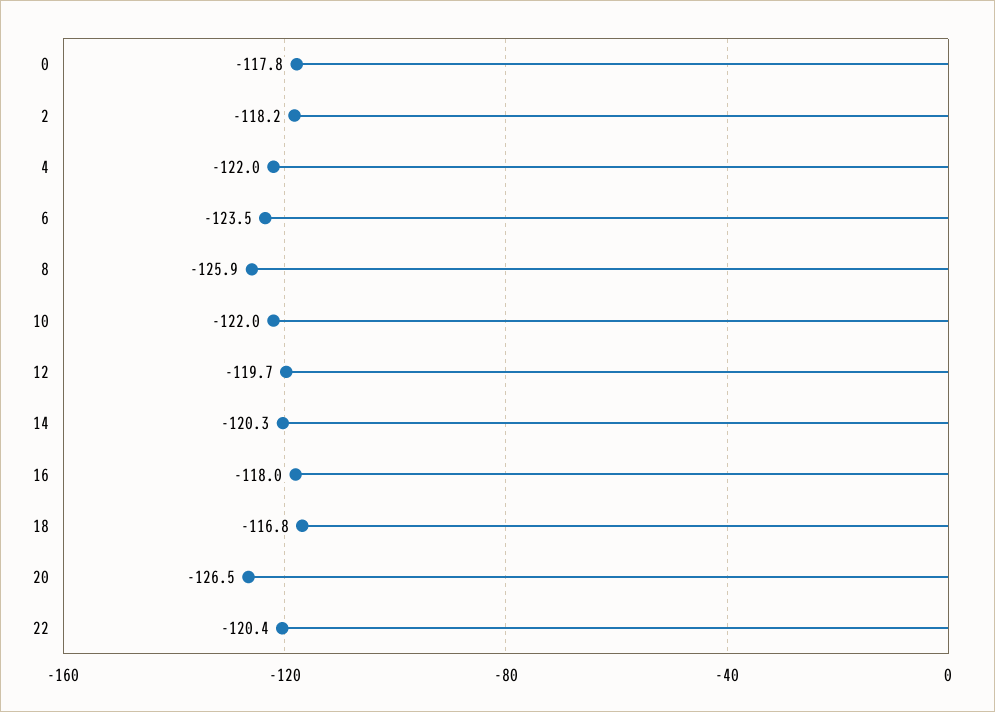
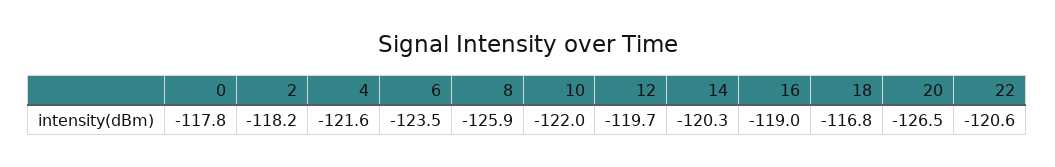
4: -122 -> -121.6
16: -118 -> -119
22: -120.4 -> -120.6

